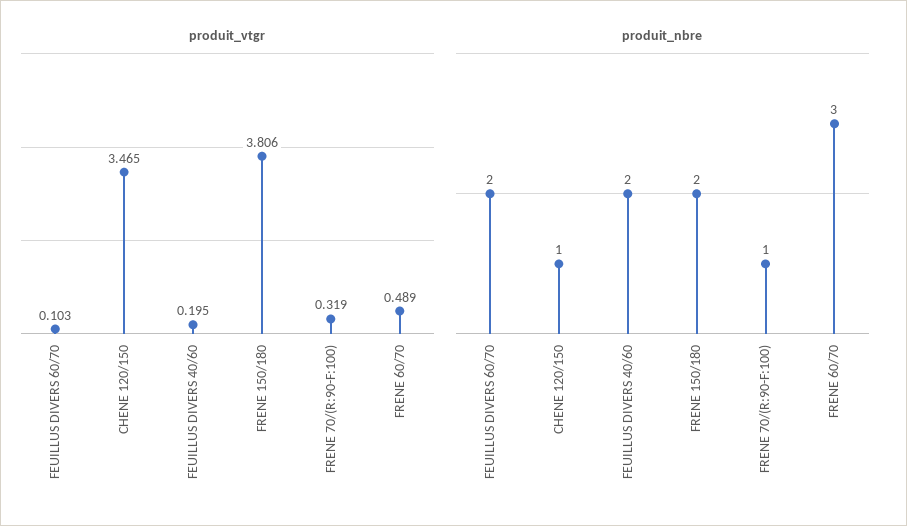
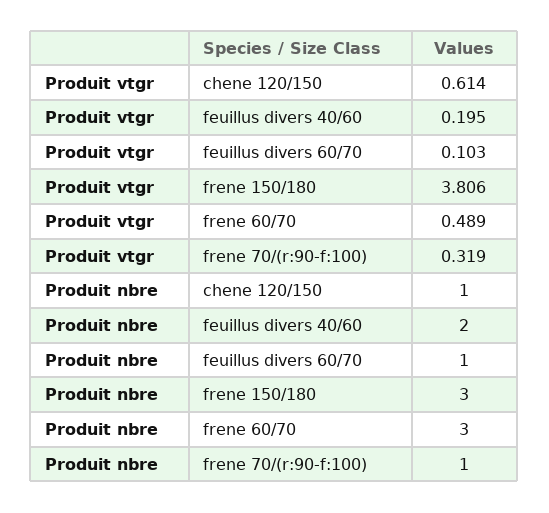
produit_vtgr, CHENE 120/150: 3.465 -> 0.614
produit_nbre, FEUILLUS DIVERS 60/70: 2 -> 1
produit_nbre, FRENE 150/180: 2 -> 3

